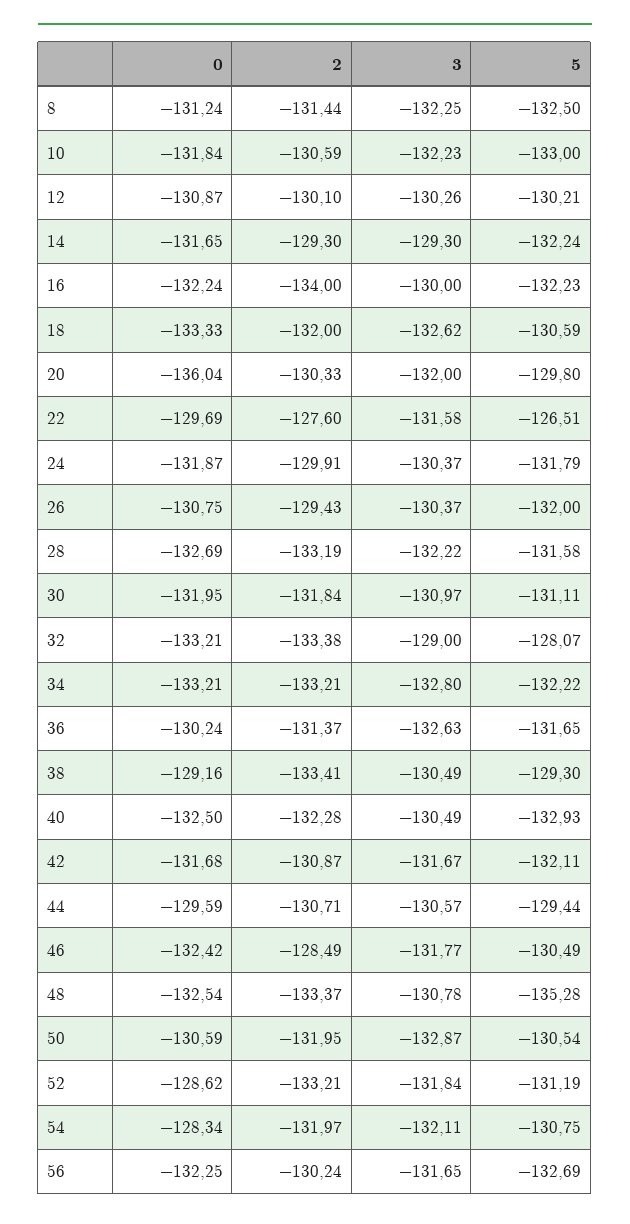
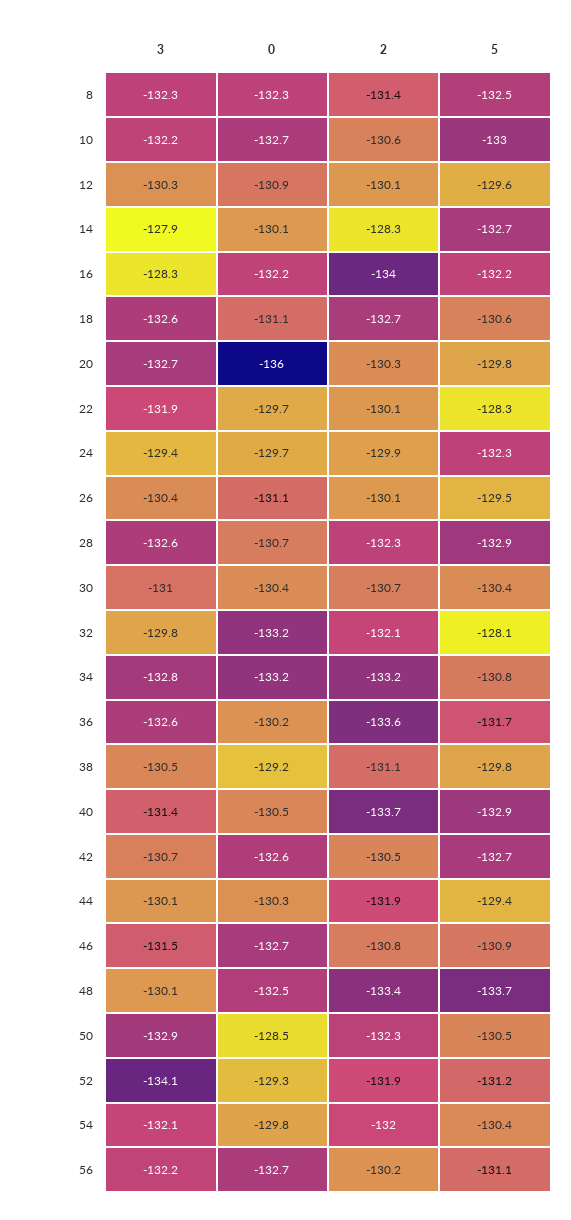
0, 8: -131.24 -> -132.3
0, 10: -131.84 -> -132.7
5, 12: -130.21 -> -129.6
0, 14: -131.65 -> -130.1
2, 14: -129.3 -> -128.3
3, 14: -129.3 -> -127.9
5, 14: -132.24 -> -132.7
3, 16: -130 -> -128.3
0, 18: -133.33 -> -131.1
2, 18: -132 -> -132.7
3, 20: -132 -> -132.7
2, 22: -127.6 -> -130.1
3, 22: -131.58 -> -131.9
5, 22: -126.51 -> -128.3
0, 24: -131.87 -> -129.7
3, 24: -130.37 -> -129.4
5, 24: -131.79 -> -132.3
0, 26: -130.75 -> -131.1
2, 26: -129.43 -> -130.1
5, 26: -132 -> -129.5
0, 28: -132.69 -> -130.7
2, 28: -133.19 -> -132.3
3, 28: -132.22 -> -132.6
5, 28: -131.58 -> -132.9
0, 30: -131.95 -> -130.4
2, 30: -131.84 -> -130.7
5, 30: -131.11 -> -130.4
2, 32: -133.38 -> -132.1
3, 32: -129 -> -129.8
5, 34: -132.22 -> -130.8
2, 36: -131.37 -> -133.6
2, 38: -133.41 -> -131.1
5, 38: -129.3 -> -129.8
0, 40: -132.5 -> -130.5
2, 40: -132.28 -> -133.7
3, 40: -130.49 -> -131.4
0, 42: -131.68 -> -132.6
2, 42: -130.87 -> -130.5
3, 42: -131.67 -> -130.7
5, 42: -132.11 -> -132.7
0, 44: -129.59 -> -130.3
2, 44: -130.71 -> -131.9
3, 44: -130.57 -> -130.1
0, 46: -132.42 -> -132.7
2, 46: -128.49 -> -130.8
3, 46: -131.77 -> -131.5
5, 46: -130.49 -> -130.9
3, 48: -130.78 -> -130.1
5, 48: -135.28 -> -133.7
0, 50: -130.59 -> -128.5
2, 50: -131.95 -> -132.3
0, 52: -128.62 -> -129.3
2, 52: -133.21 -> -131.9
3, 52: -131.84 -> -134.1
0, 54: -128.34 -> -129.8
5, 54: -130.75 -> -130.4
0, 56: -132.25 -> -132.7
3, 56: -131.65 -> -132.2
5, 56: -132.69 -> -131.1

